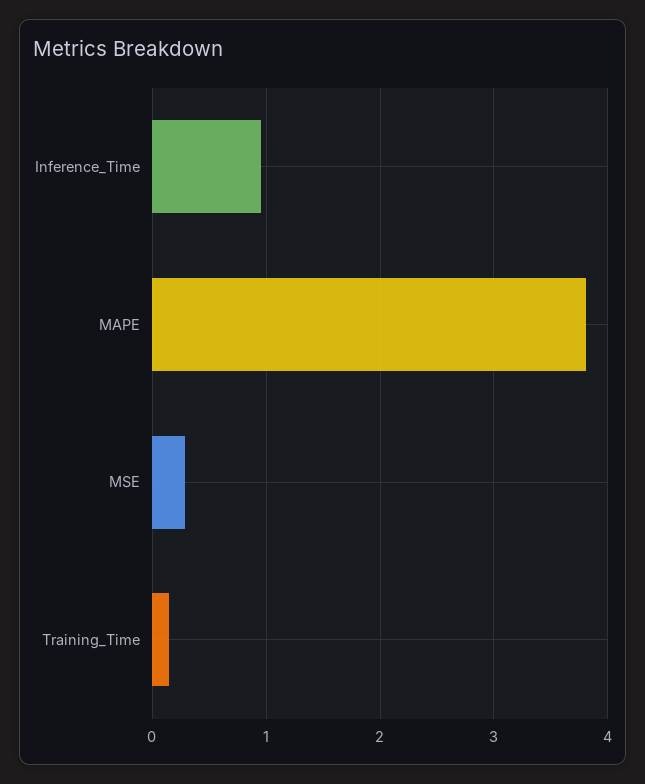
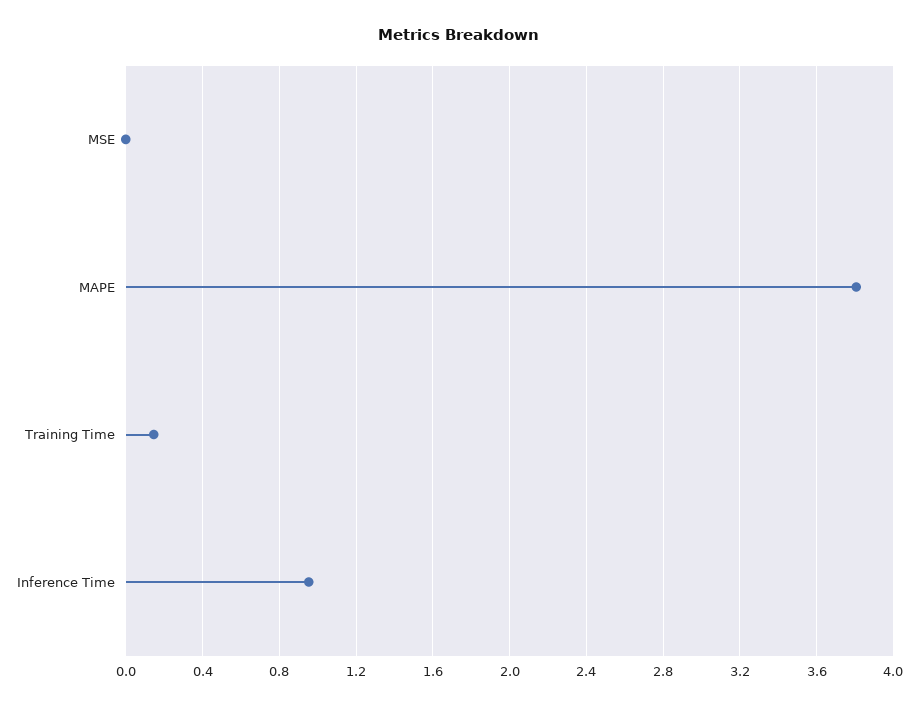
MSE: 0.3 -> 0

